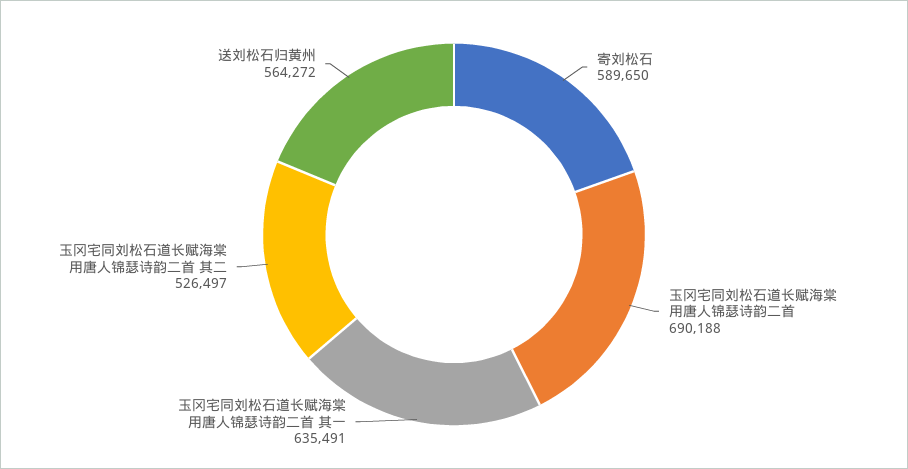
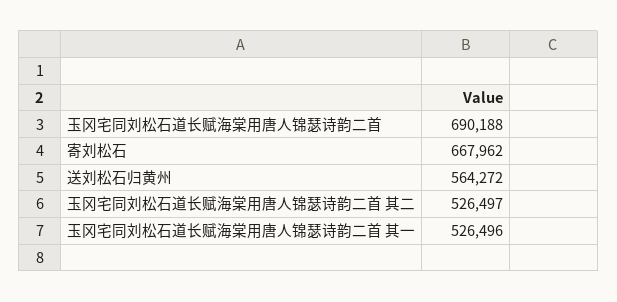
寄刘松石: 589650 -> 667962
玉冈宅同刘松石道长赋海棠用唐人锦瑟诗韵二首 其一: 635491 -> 526496

